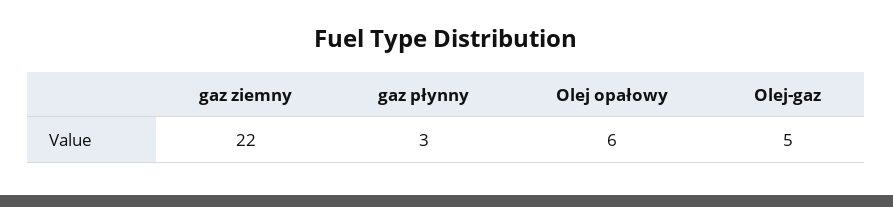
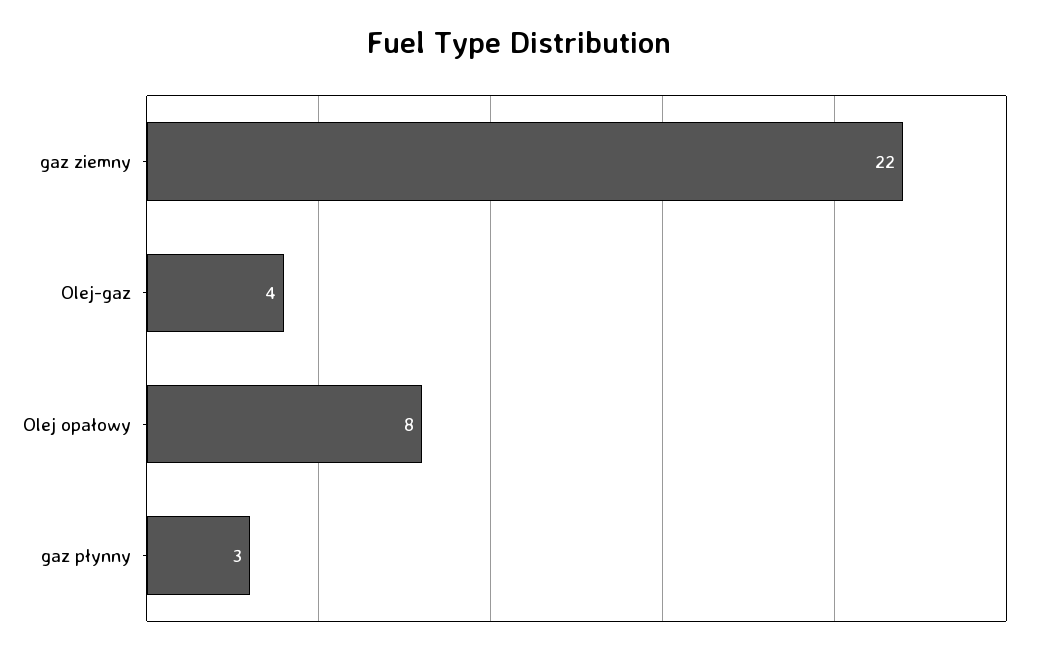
Olej opałowy: 6 -> 8
Olej-gaz: 5 -> 4

